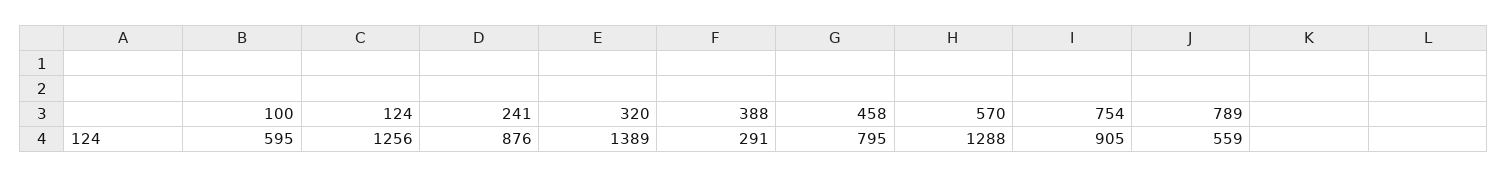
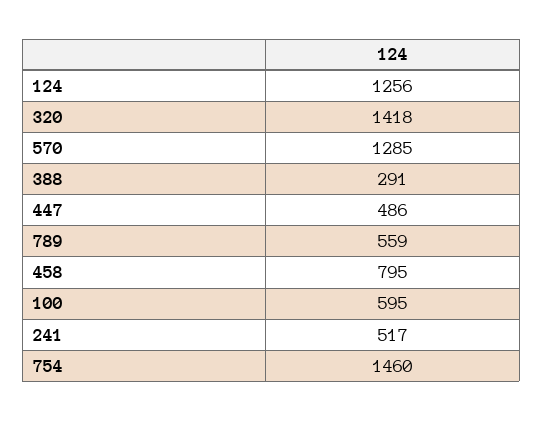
241: 876 -> 517
320: 1389 -> 1418
570: 1288 -> 1285
754: 905 -> 1460
447: none -> 486

